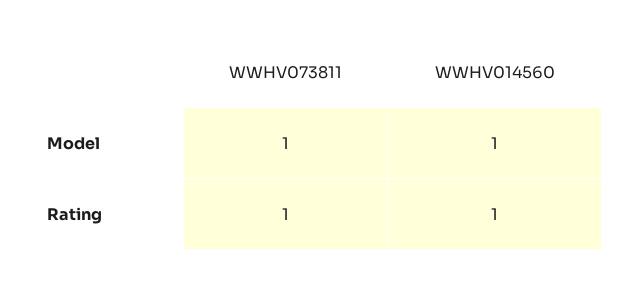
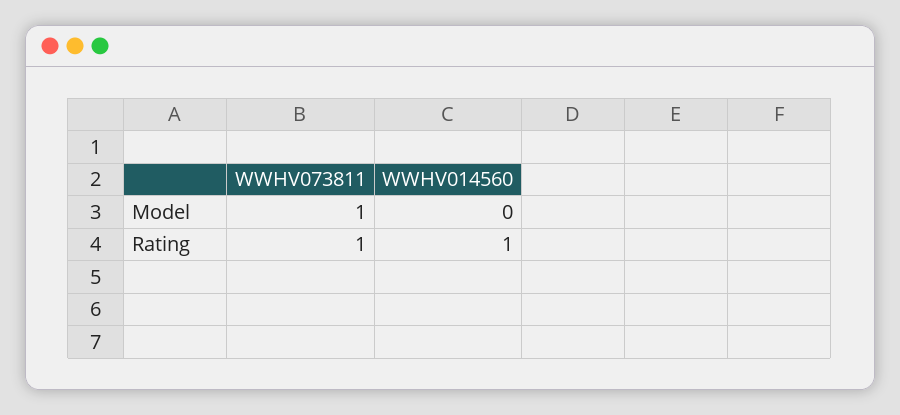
WWHV014560, Model: 1 -> 0

